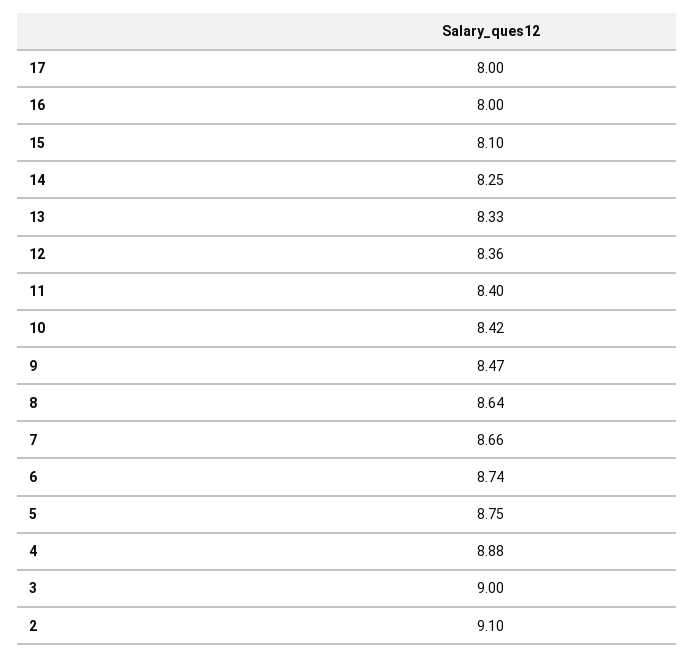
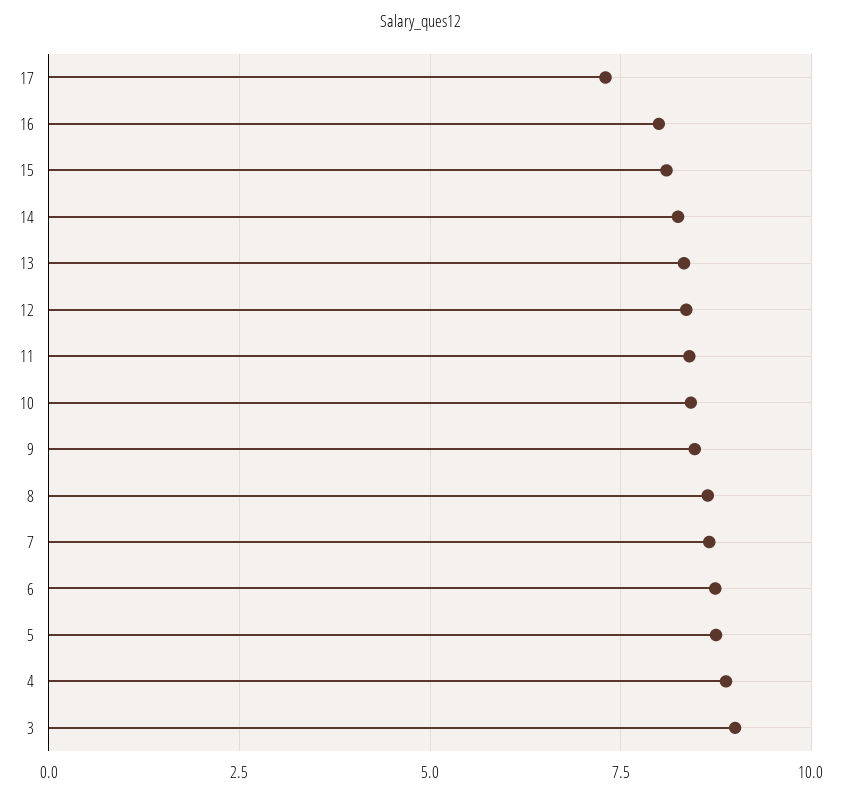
17: 8 -> 7.25
2: 9.1 -> none

